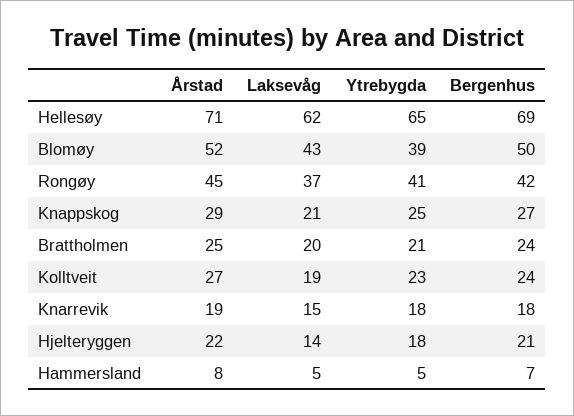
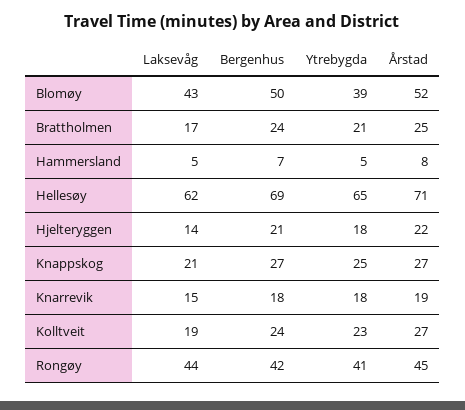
Laksevåg, Rongøy: 37 -> 44
Årstad, Knappskog: 29 -> 27
Laksevåg, Brattholmen: 20 -> 17

